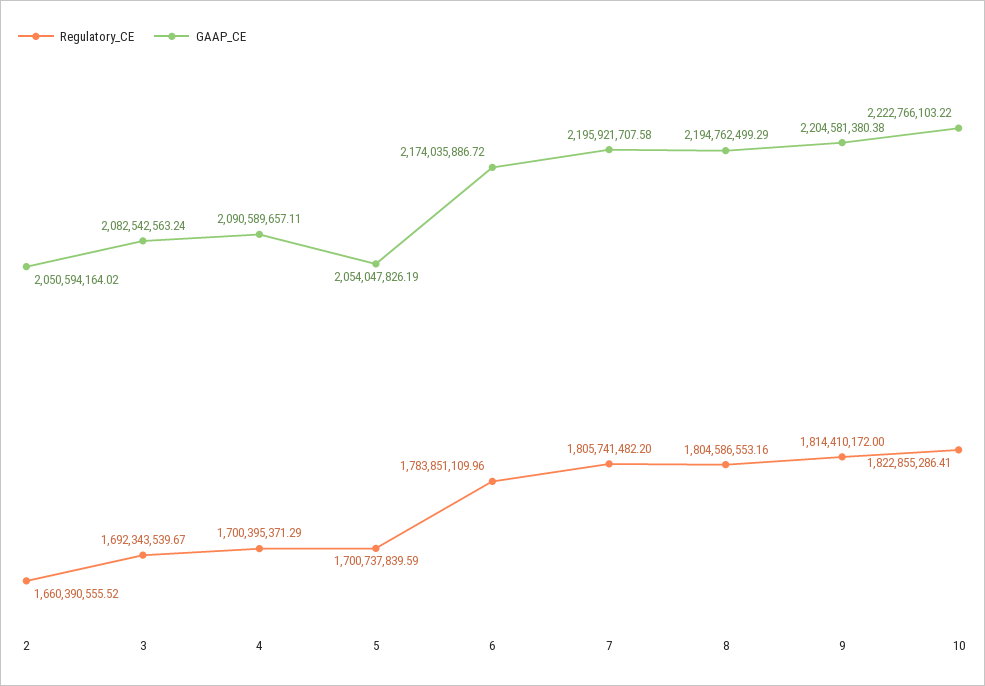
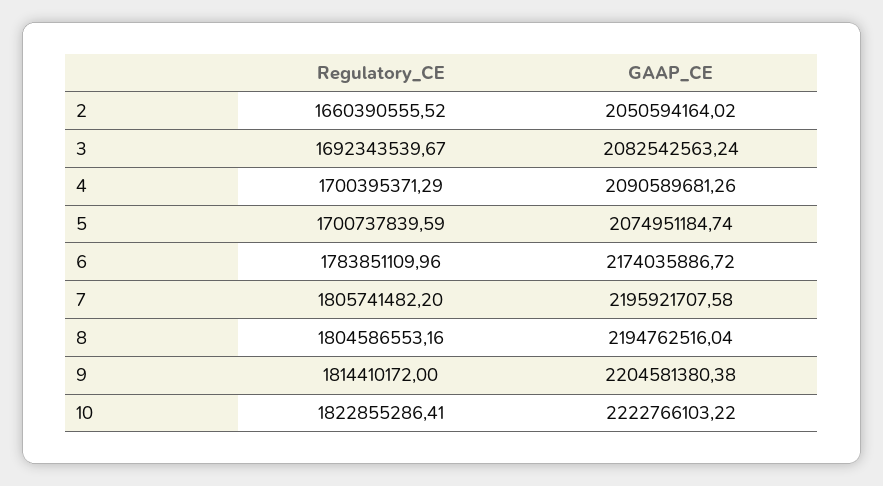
GAAP_CE, 4: 2090589657.11 -> 2090589681.26
GAAP_CE, 5: 2054047826.19 -> 2074951184.74
GAAP_CE, 8: 2194762499.29 -> 2194762516.04

